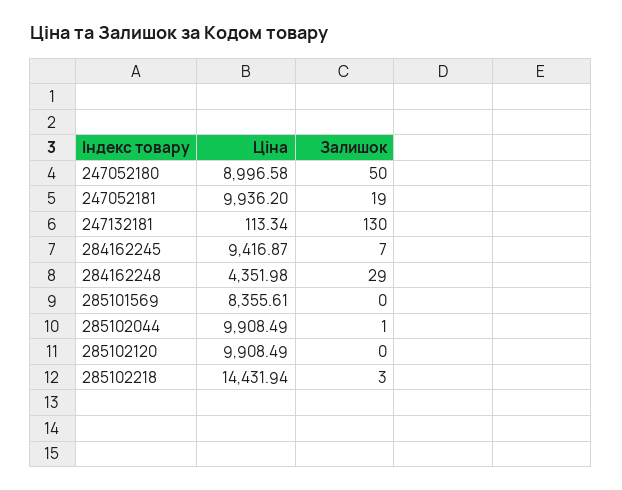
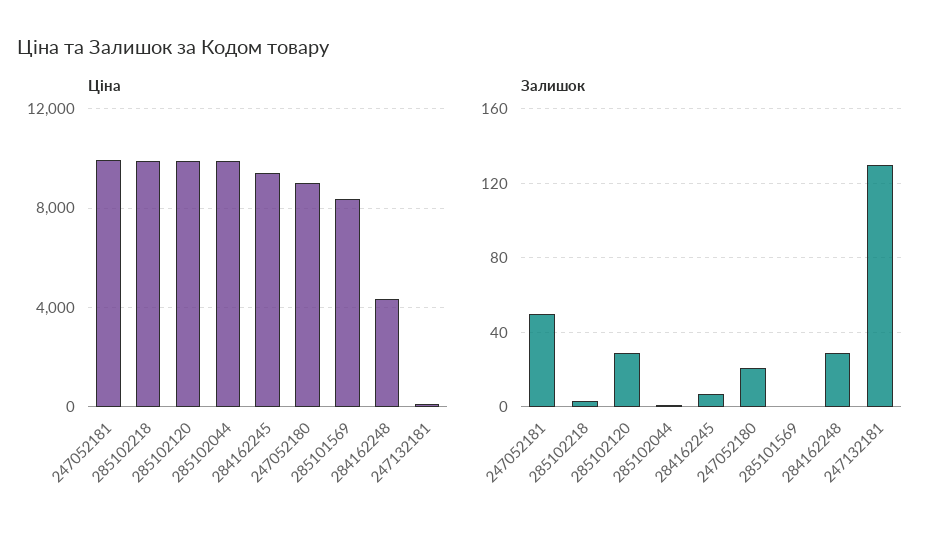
Залишок, 247052180: 50 -> 20
Залишок, 247052181: 19 -> 50
Залишок, 285102120: 0 -> 30
Ціна, 285102218: 14431.94 -> 10000

